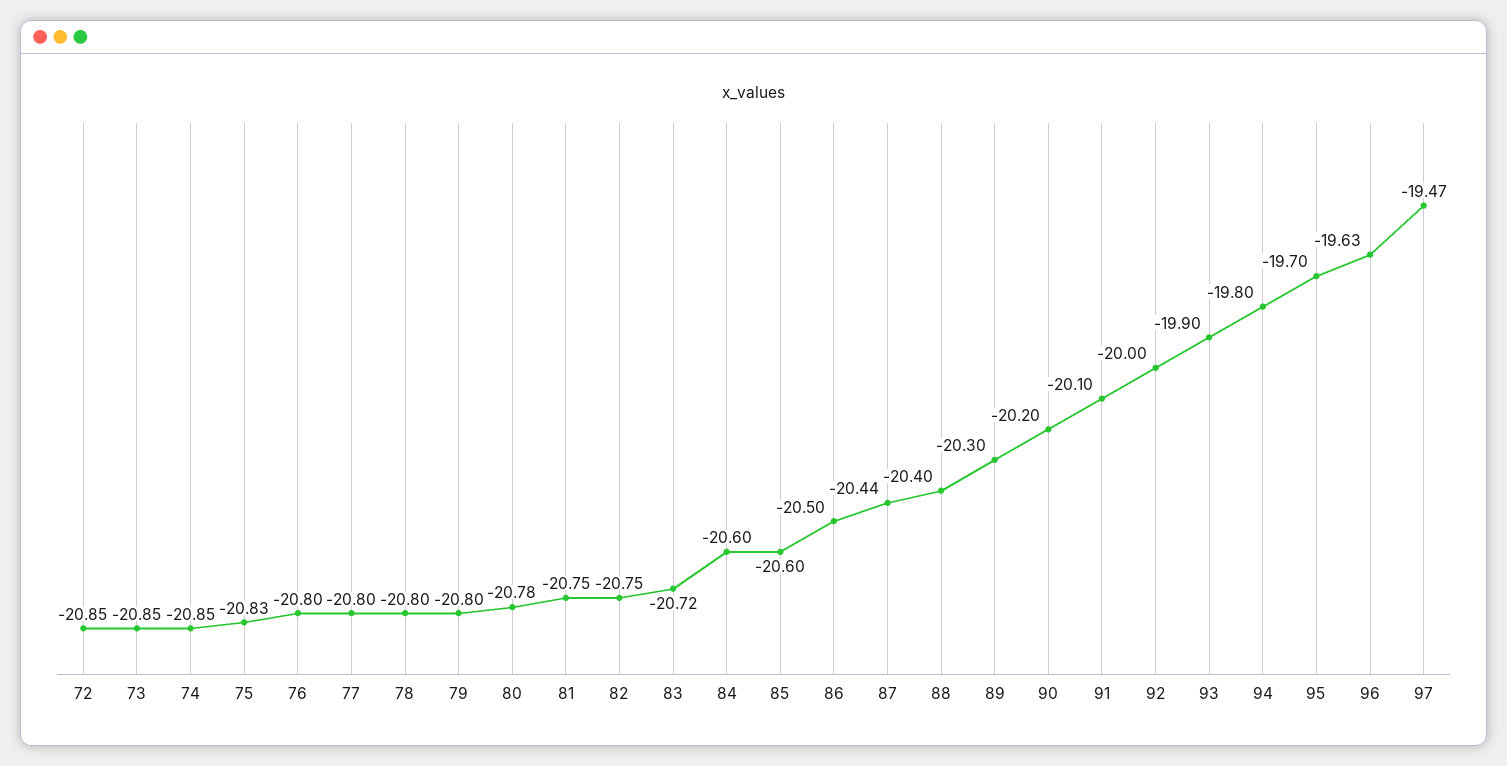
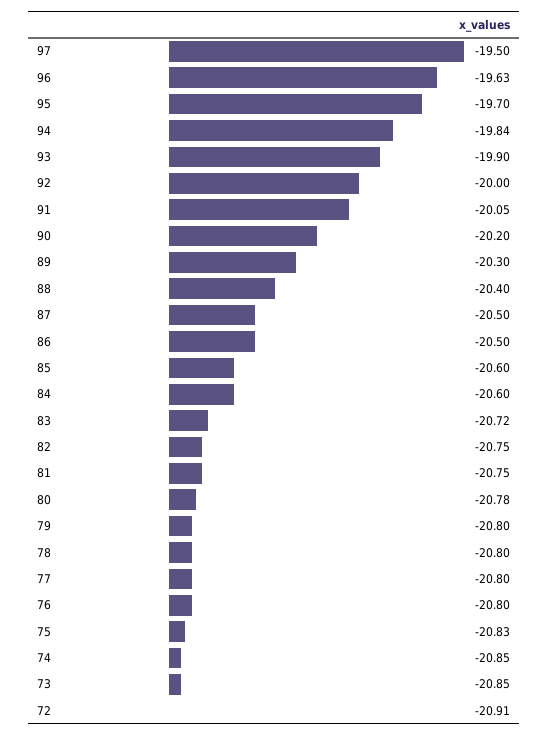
72: -20.85 -> -20.91
87: -20.44 -> -20.5
91: -20.1 -> -20.05
94: -19.8 -> -19.84
97: -19.47 -> -19.5

